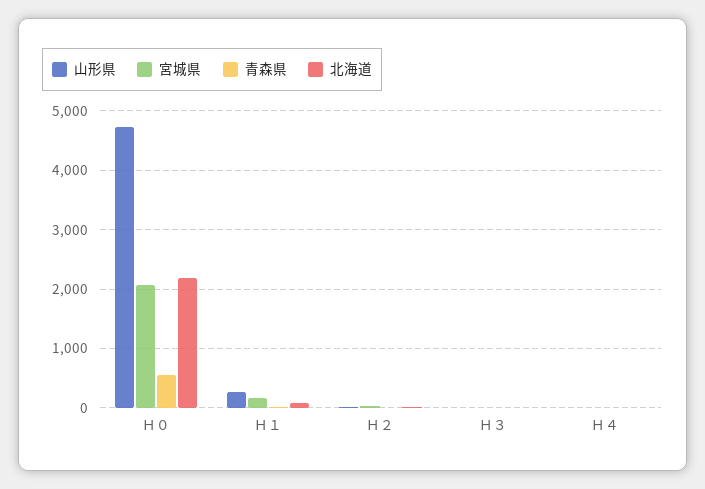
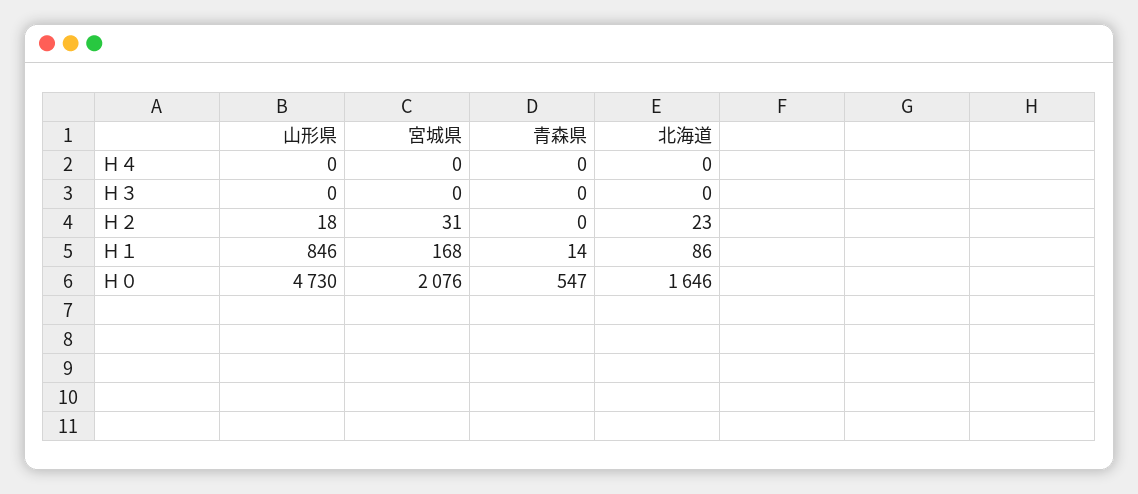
北海道, Ｈ０: 2200 -> 1646
山形県, Ｈ１: 200 -> 846

